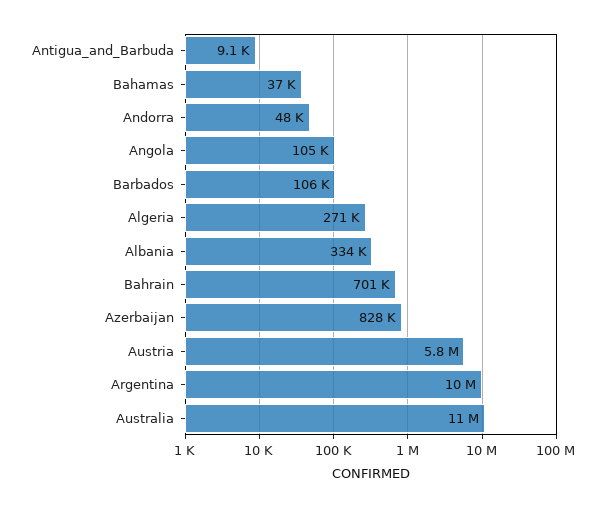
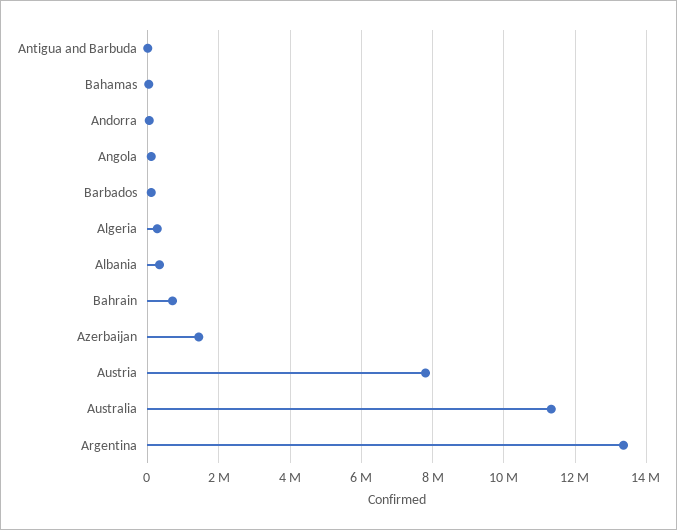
Azerbaijan: 828000 -> 1400000
Austria: 5800000 -> 7800000
Argentina: 10000000 -> 13400000

